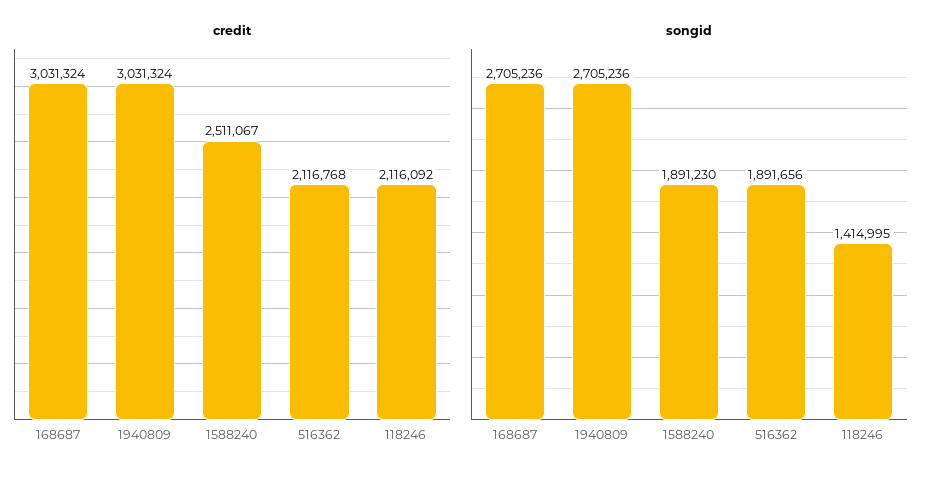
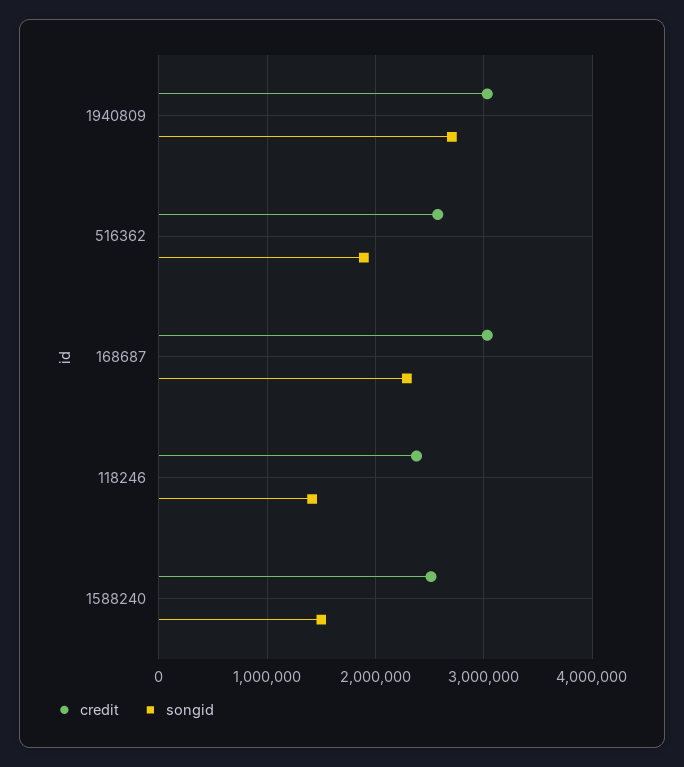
credit, 516362: 2116768 -> 2600000
credit, 118246: 2116092 -> 2400000
songid, 168687: 2705236 -> 2300000
songid, 1588240: 1891230 -> 1500000

